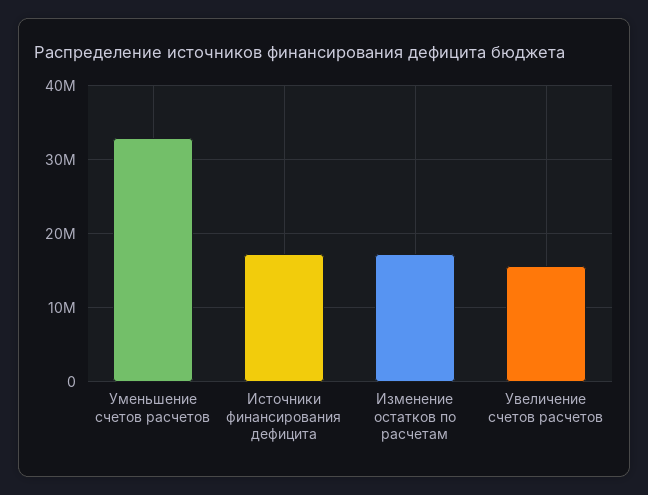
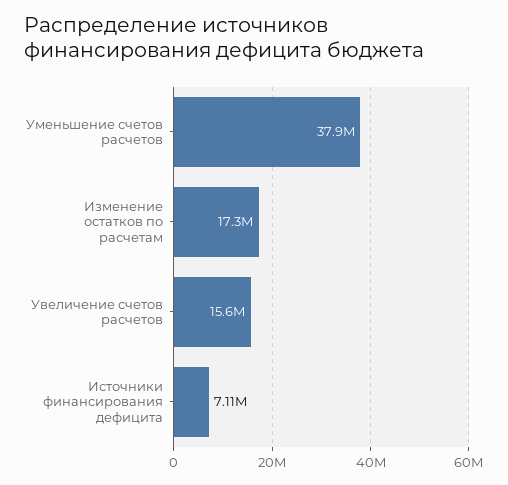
Уменьшение счетов расчетов: 33000000 -> 37900000
Источники финансирования дефицита: 17000000 -> 7110000

